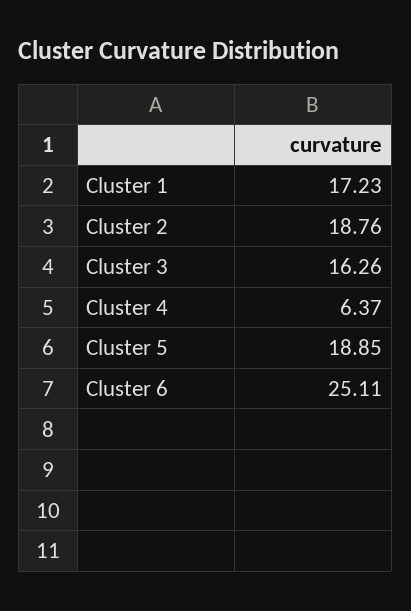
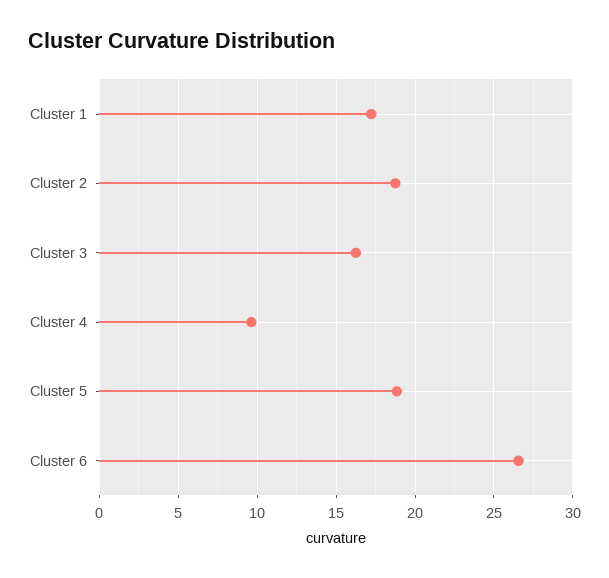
Cluster 4: 6.37 -> 9.5
Cluster 6: 25.11 -> 26.5

